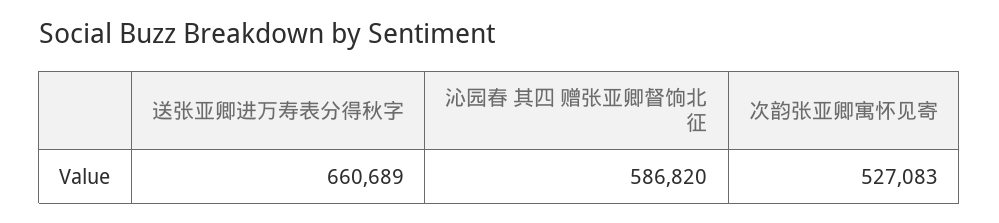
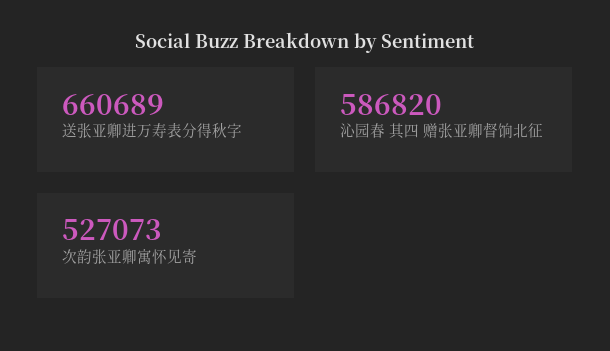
次韵张亚卿寓怀见寄: 527083 -> 527073

